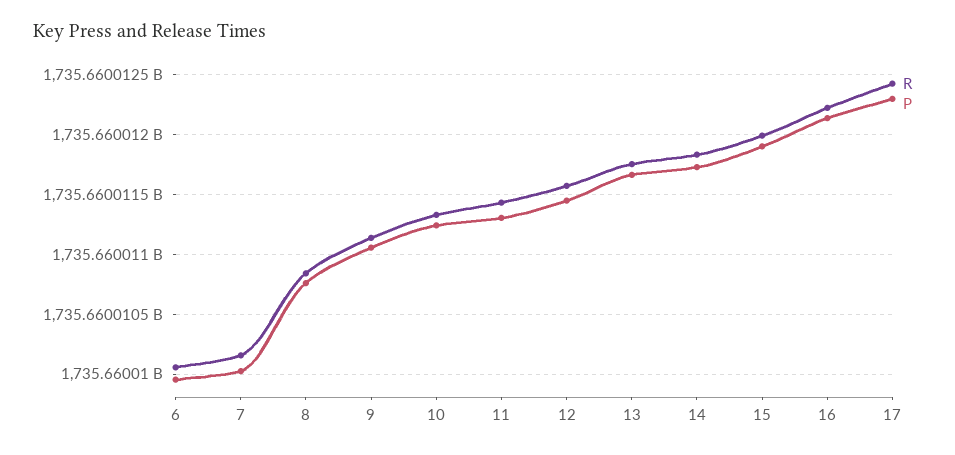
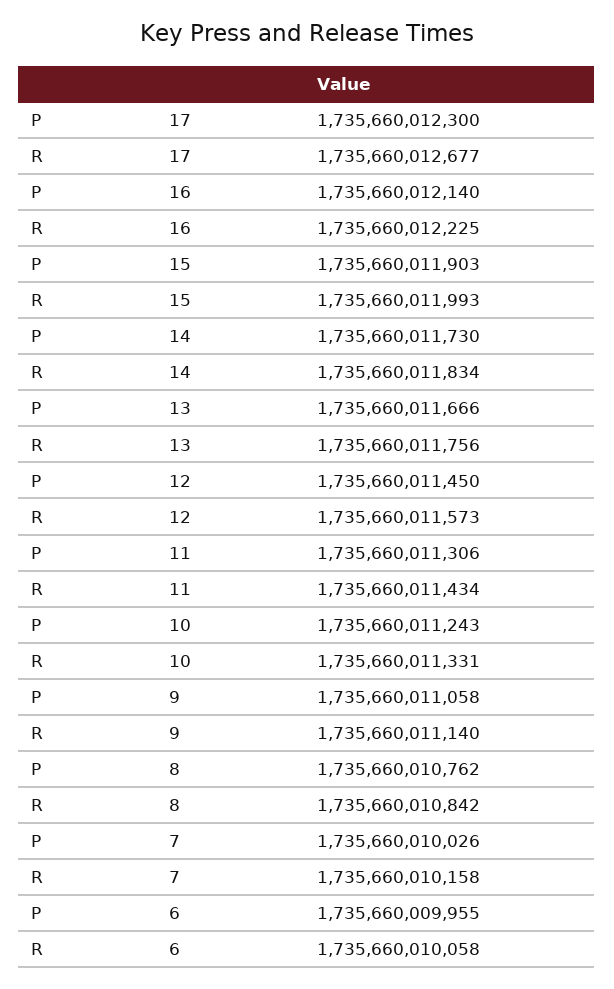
R, 17: 1735660012400 -> 1735660012677

